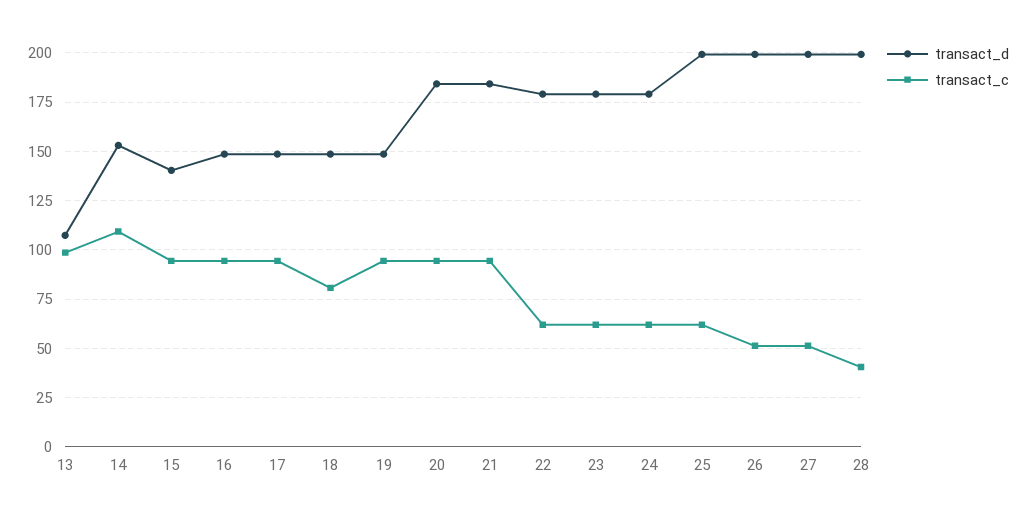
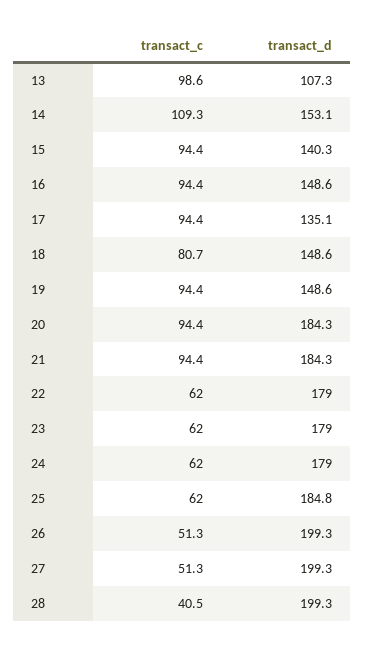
transact_d, 17: 150 -> 135.1
transact_d, 25: 200 -> 184.8

